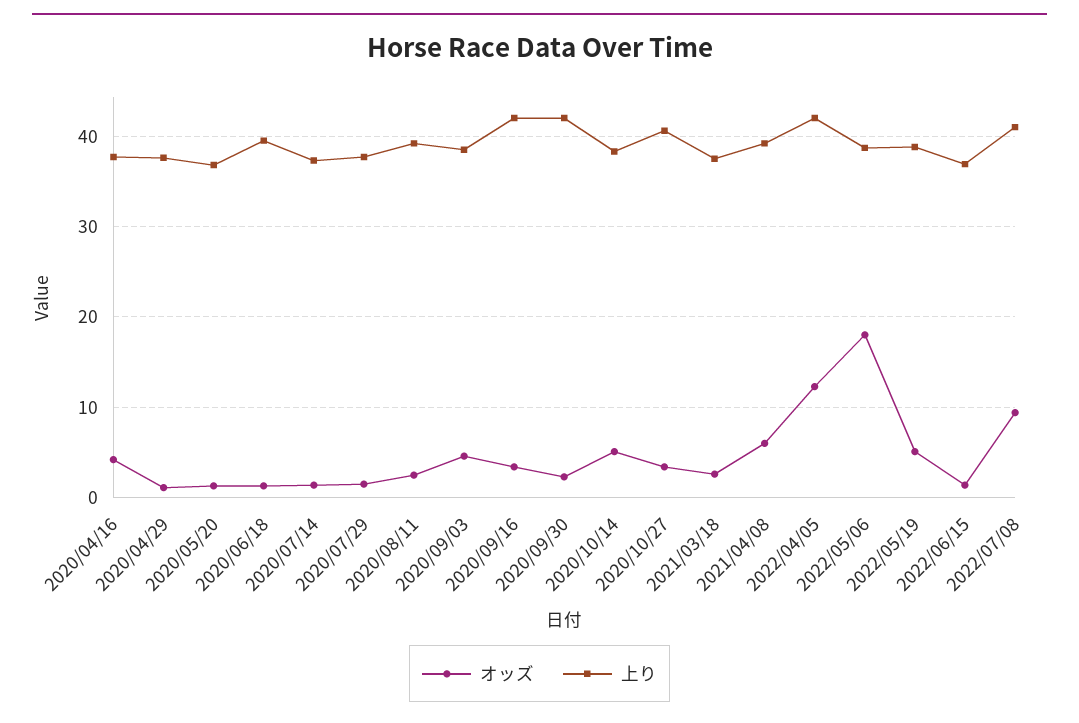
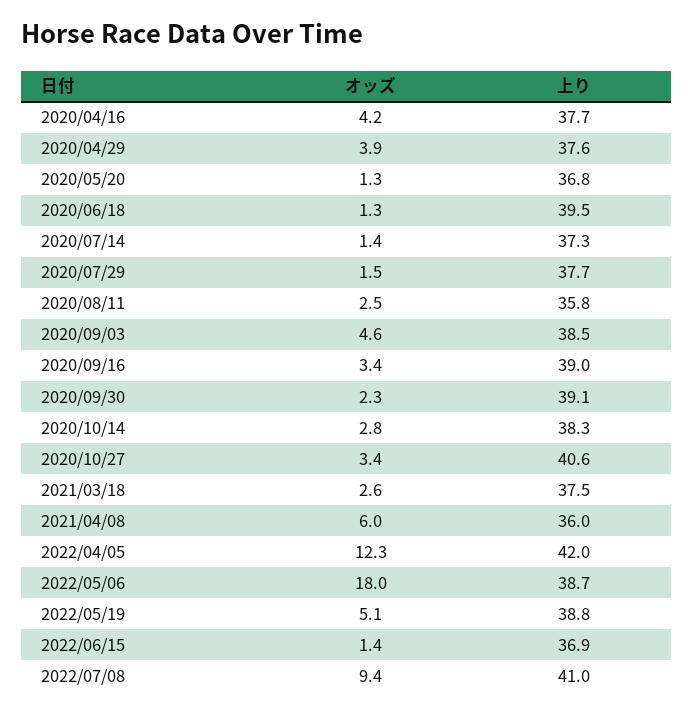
オッズ, 2020/04/29: 1 -> 3.9
上り, 2020/08/11: 39 -> 35.8
上り, 2020/09/16: 42 -> 39
上り, 2020/09/30: 42 -> 39.1
オッズ, 2020/10/14: 5 -> 2.8
上り, 2021/04/08: 39 -> 36

